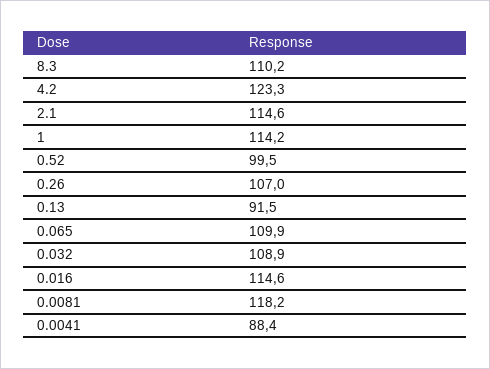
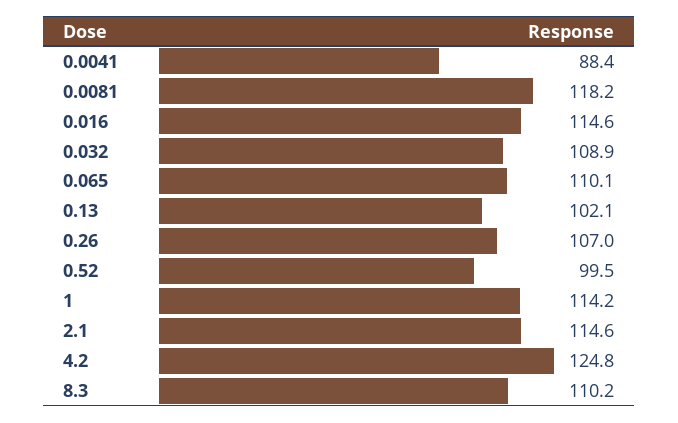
4.2: 123.3 -> 124.8
0.13: 91.5 -> 102.1
0.065: 109.9 -> 110.1

